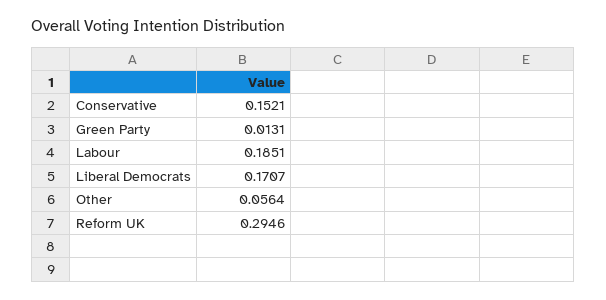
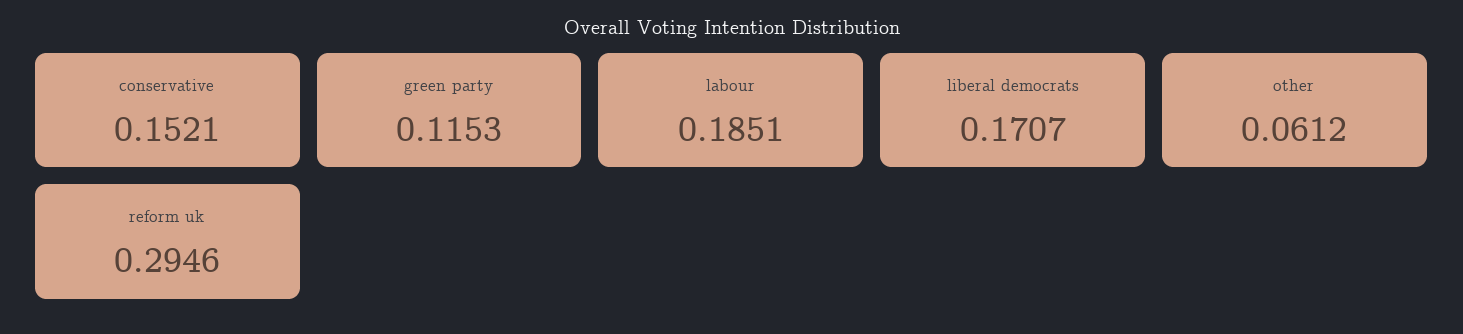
Green Party: 0.0131 -> 0.1153
Other: 0.0564 -> 0.0612

